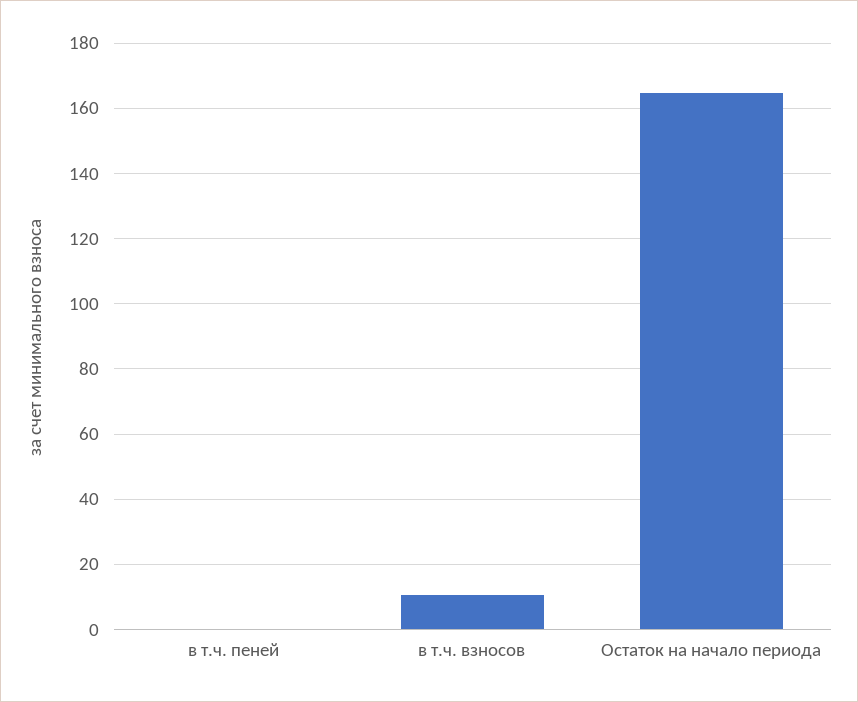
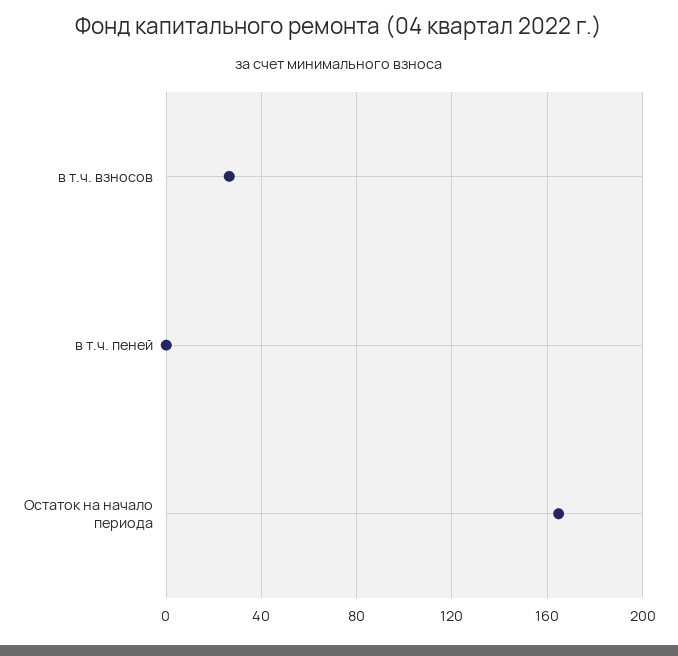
в т.ч. взносов: 10 -> 25

